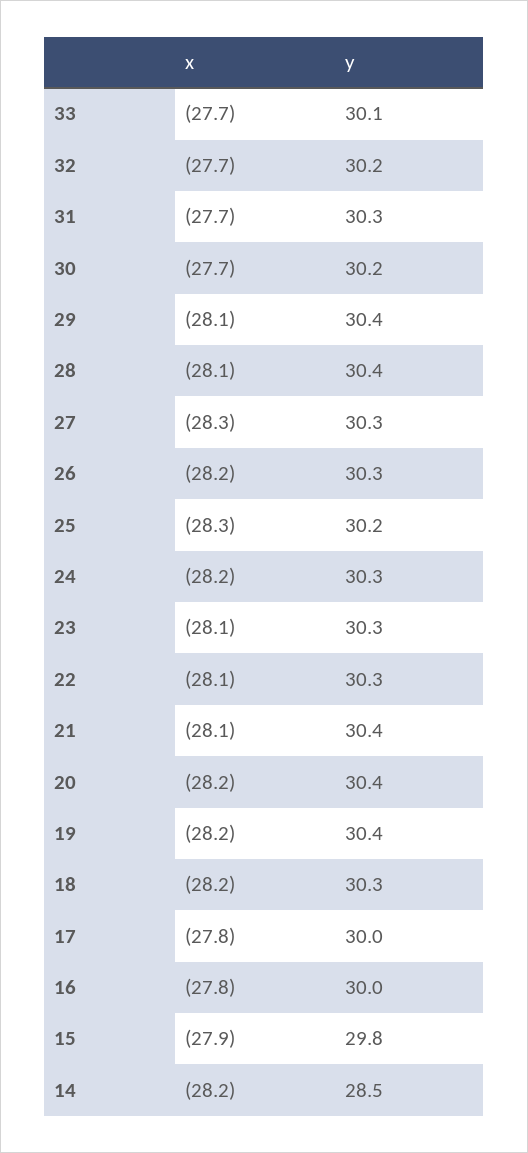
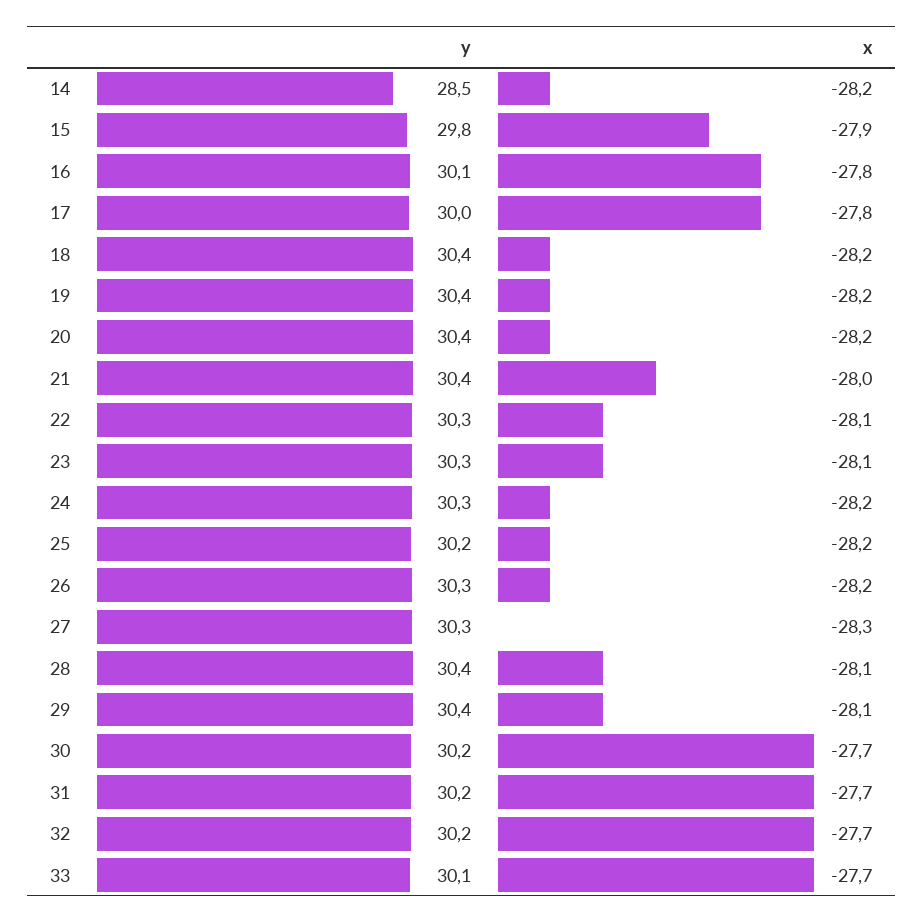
y, 31: 30.3 -> 30.2
x, 25: -28.3 -> -28.2
x, 21: -28.1 -> -28
y, 18: 30.3 -> 30.4
y, 16: 30 -> 30.1

